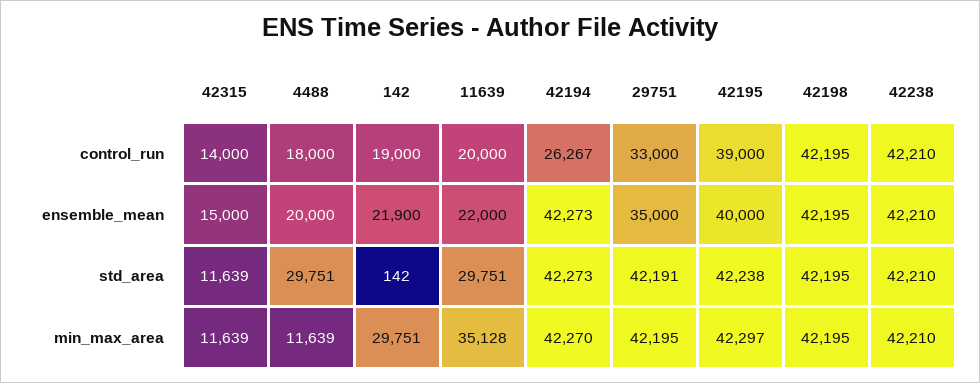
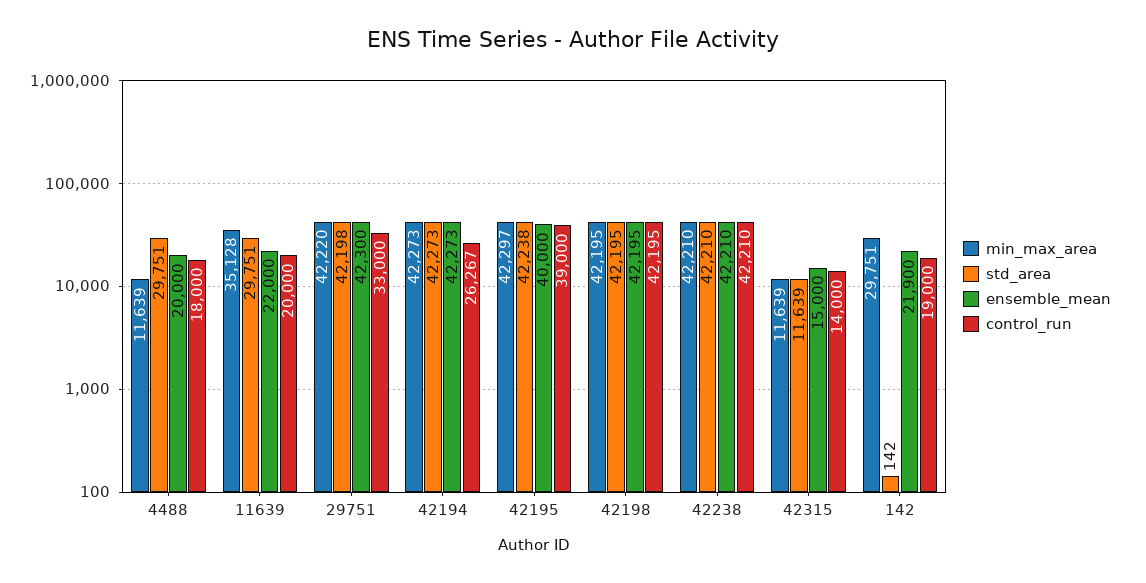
ensemble_mean, 29751: 35000 -> 42300
std_area, 29751: 42191 -> 42198
min_max_area, 42194: 42270 -> 42273
min_max_area, 29751: 42195 -> 42220

